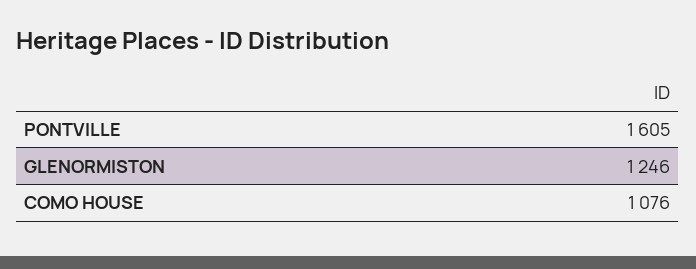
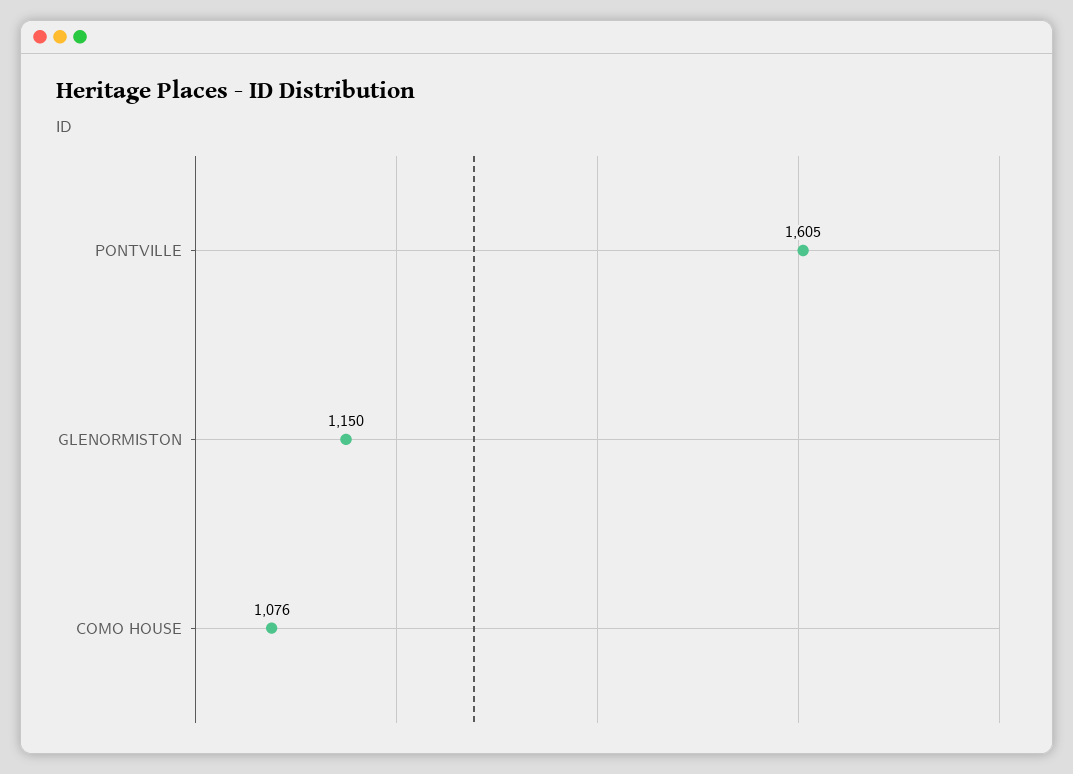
GLENORMISTON: 1246 -> 1150

